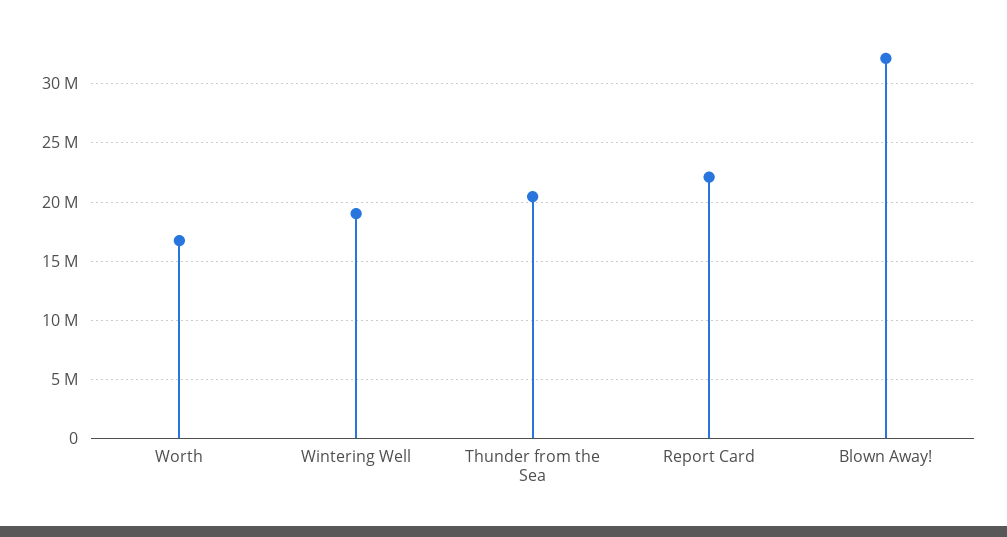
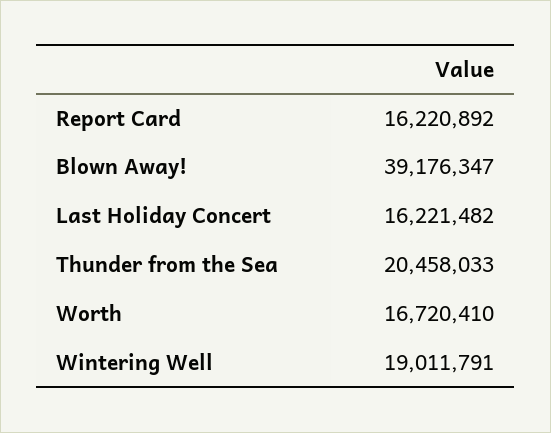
Report Card: 22000000 -> 16220892
Blown Away!: 32000000 -> 39176347
Last Holiday Concert: none -> 16221482

